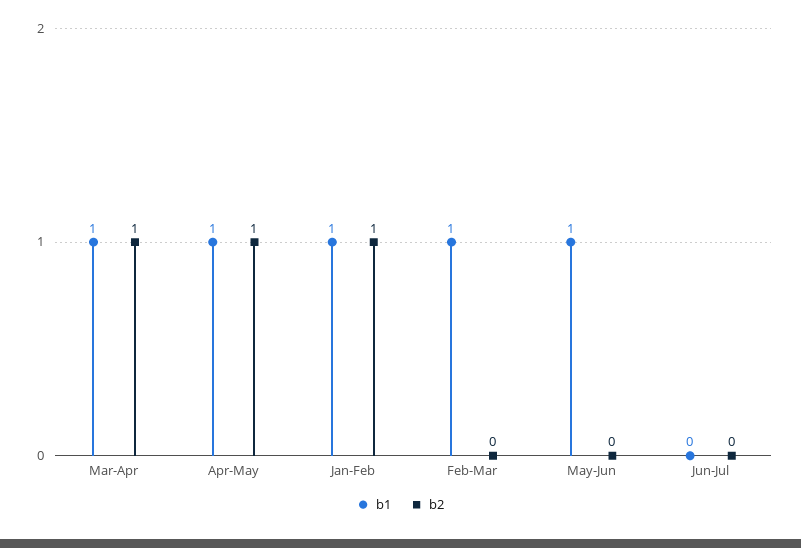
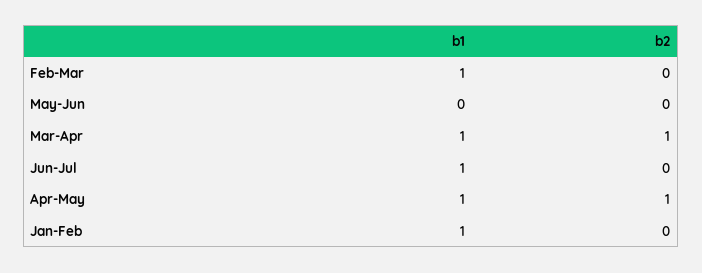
b2, Jan-Feb: 1 -> 0
b1, May-Jun: 1 -> 0
b1, Jun-Jul: 0 -> 1

